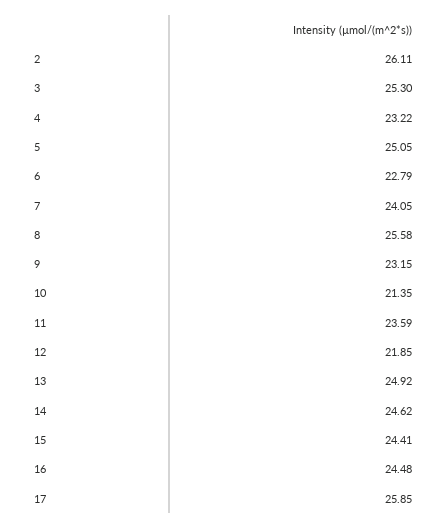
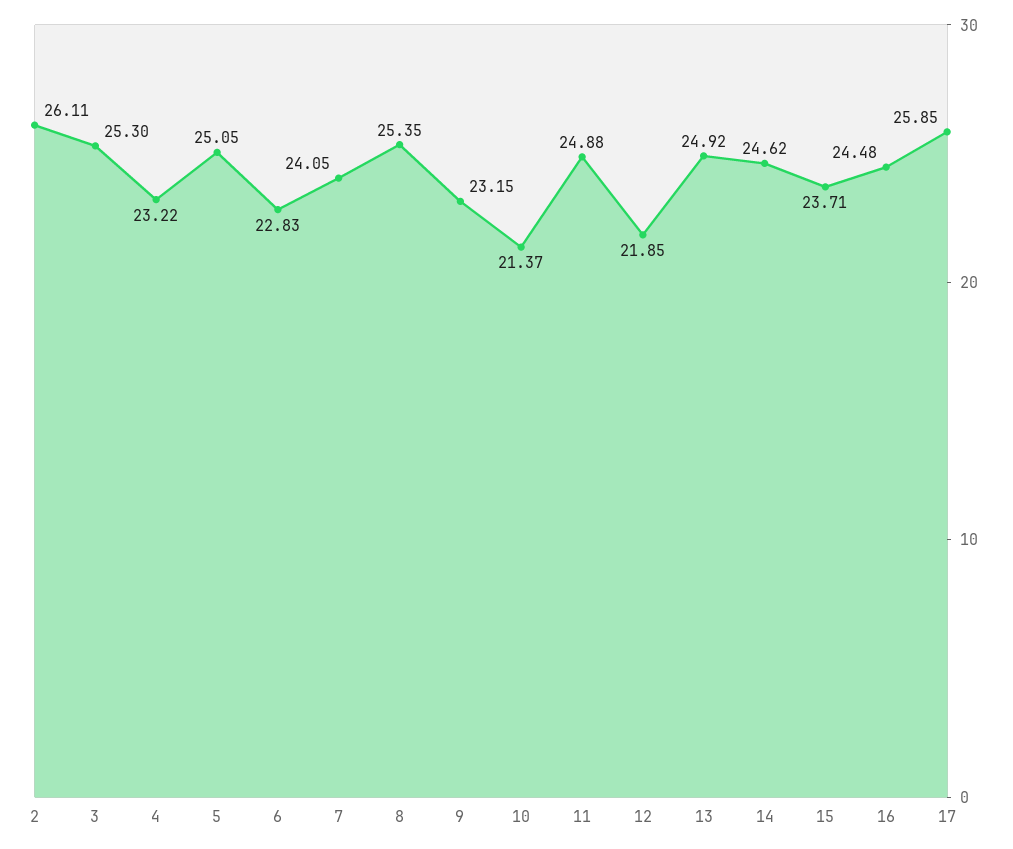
6: 22.79 -> 22.83
8: 25.58 -> 25.35
10: 21.35 -> 21.37
11: 23.59 -> 24.88
15: 24.41 -> 23.71

